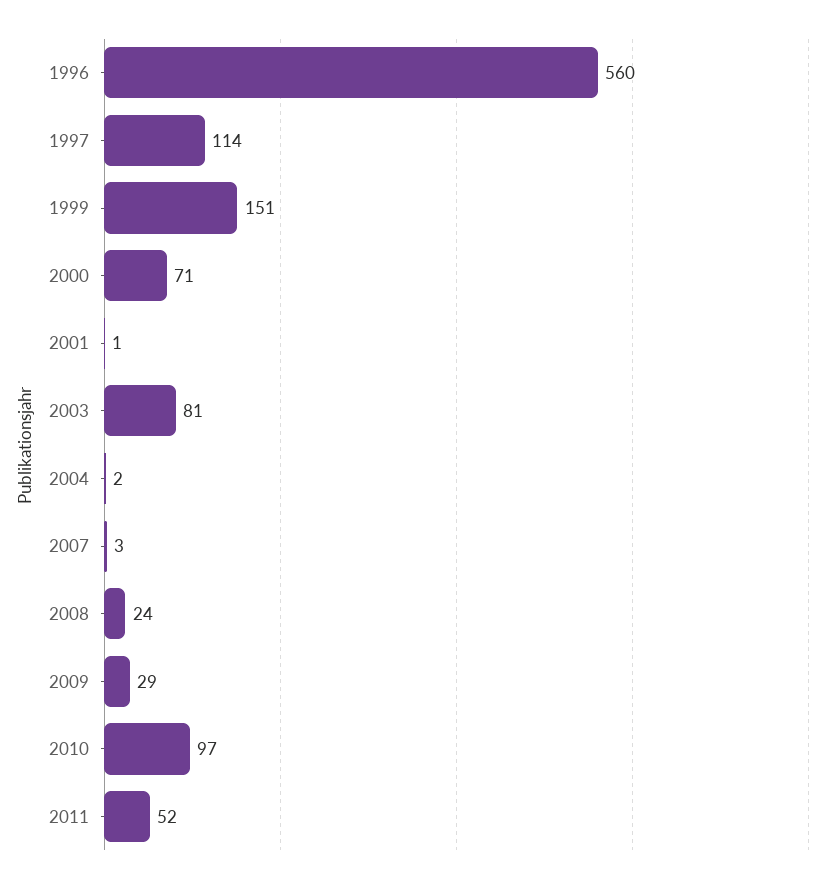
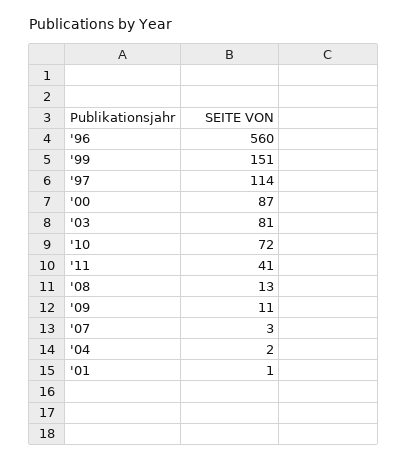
2000: 71 -> 87
2008: 24 -> 13
2009: 29 -> 11
2010: 97 -> 72
2011: 52 -> 41

